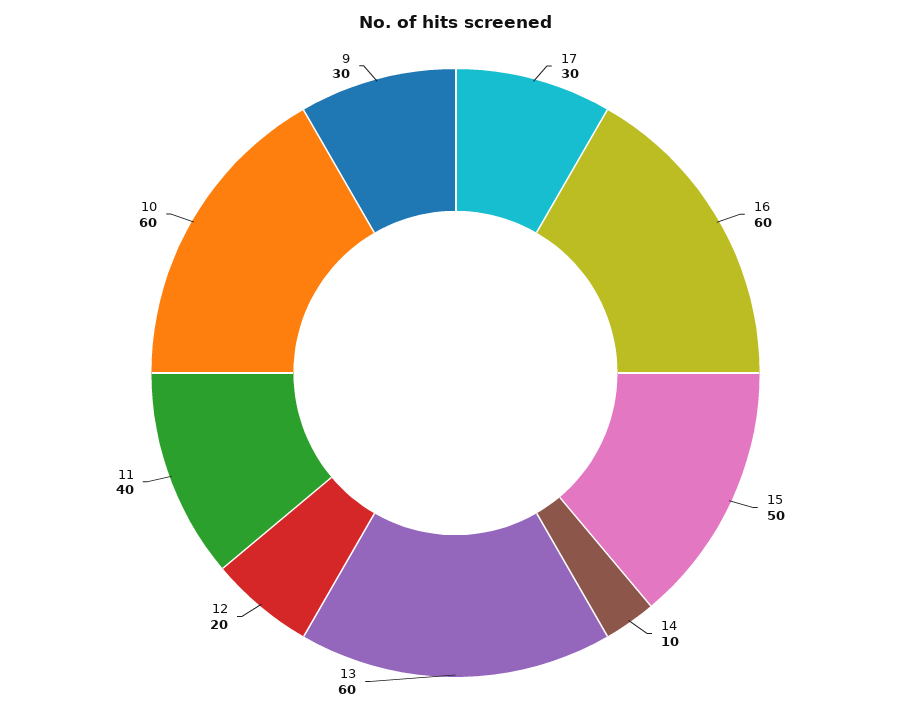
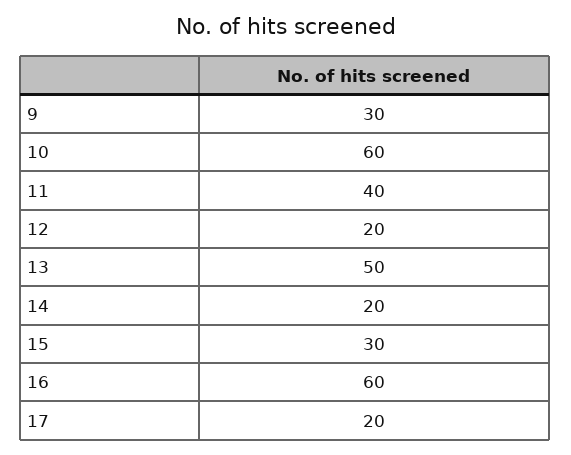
17: 30 -> 20
15: 50 -> 30
14: 10 -> 20
13: 60 -> 50

